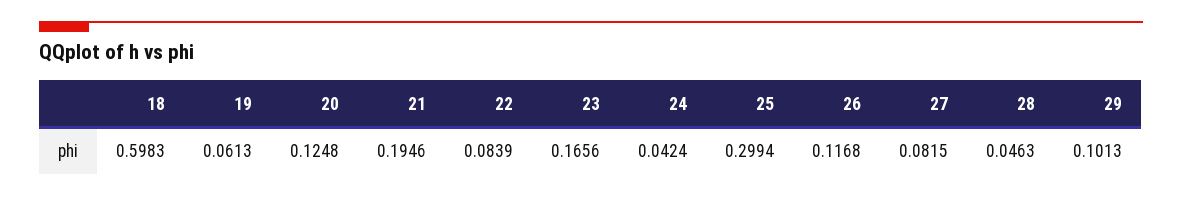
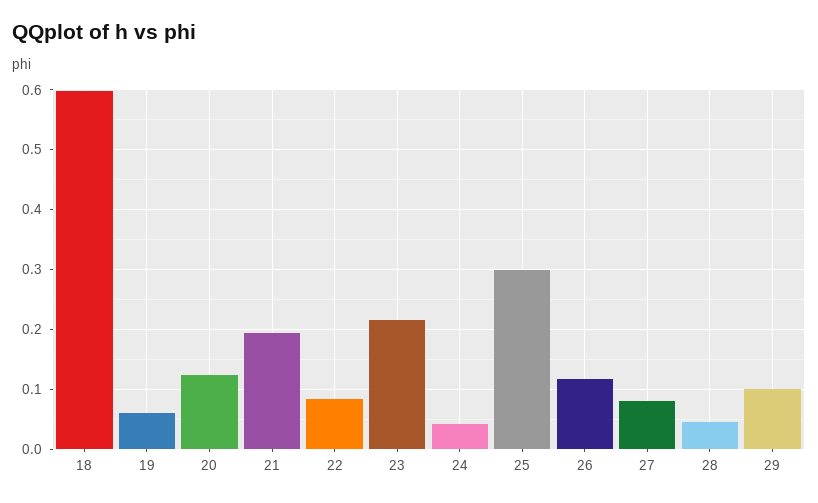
23: 0.1656 -> 0.22

